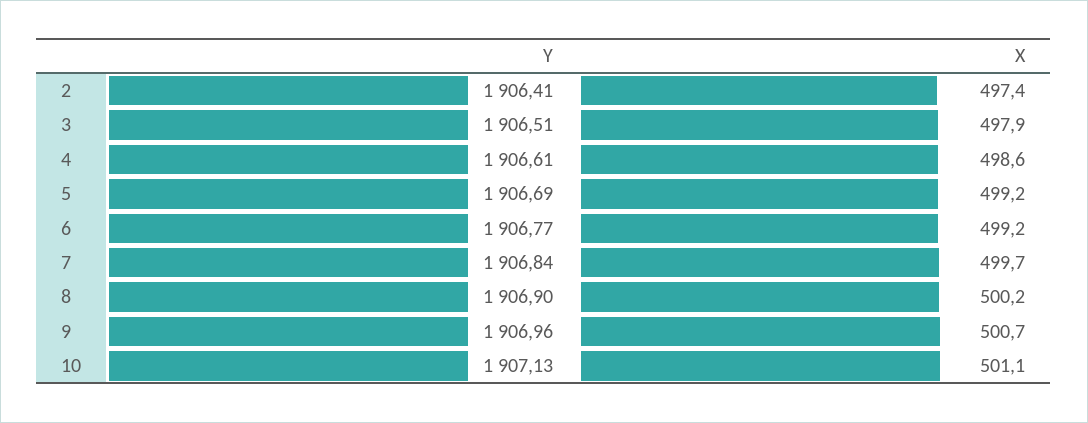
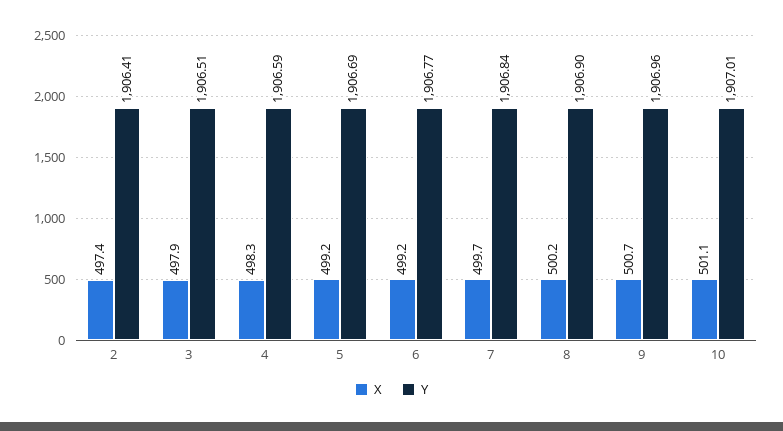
Y, 4: 1906.61 -> 1906.59
X, 4: 498.6 -> 498.3
Y, 10: 1907.13 -> 1907.01

